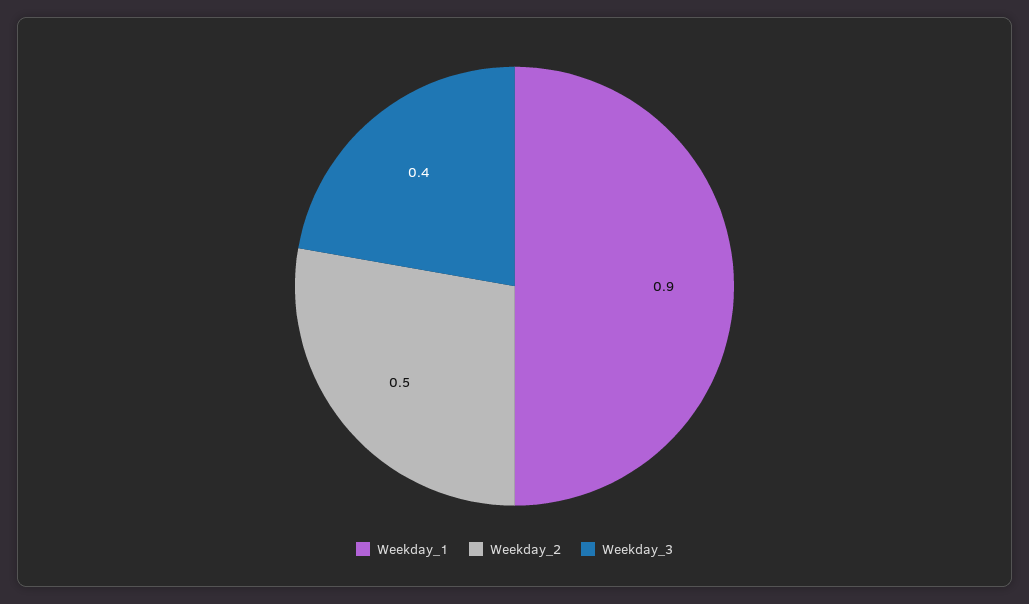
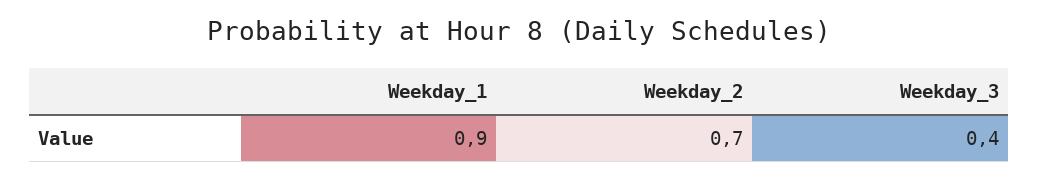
Weekday_2: 0.5 -> 0.7

